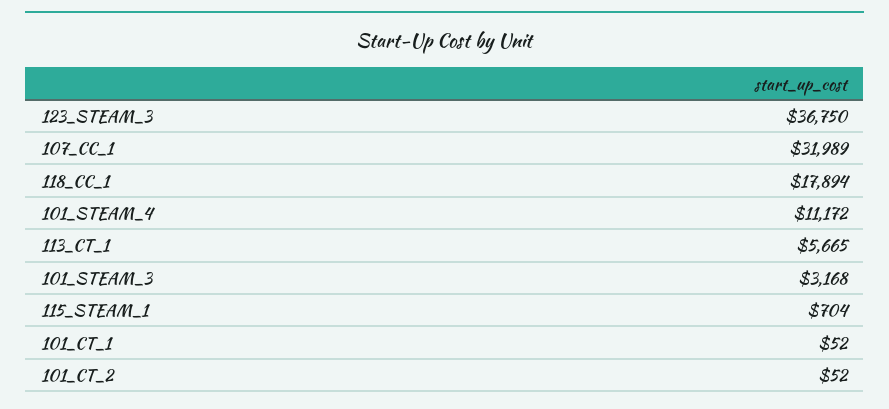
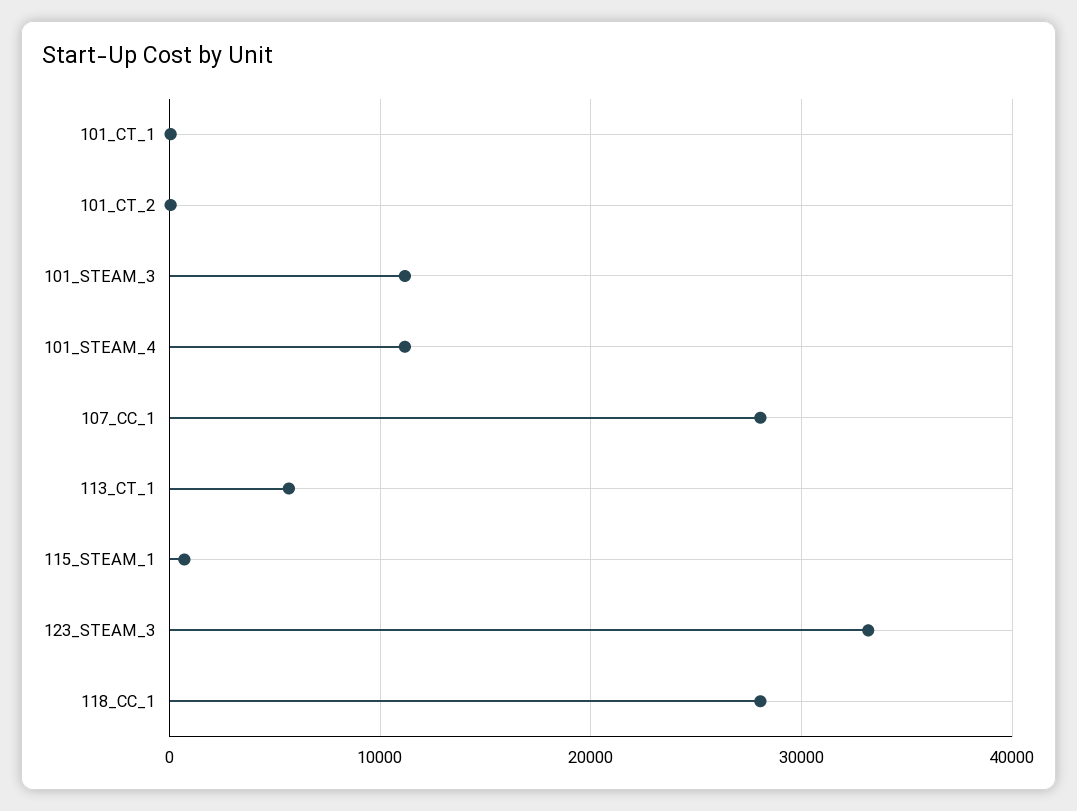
123_STEAM_3: 36750 -> 33000
107_CC_1: 31989 -> 28000
118_CC_1: 17894 -> 28000
101_STEAM_3: 3168 -> 11000

